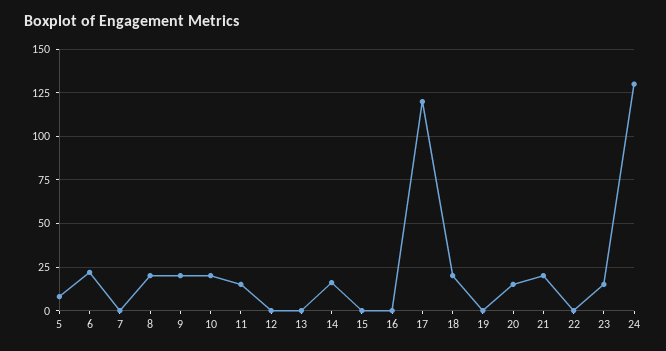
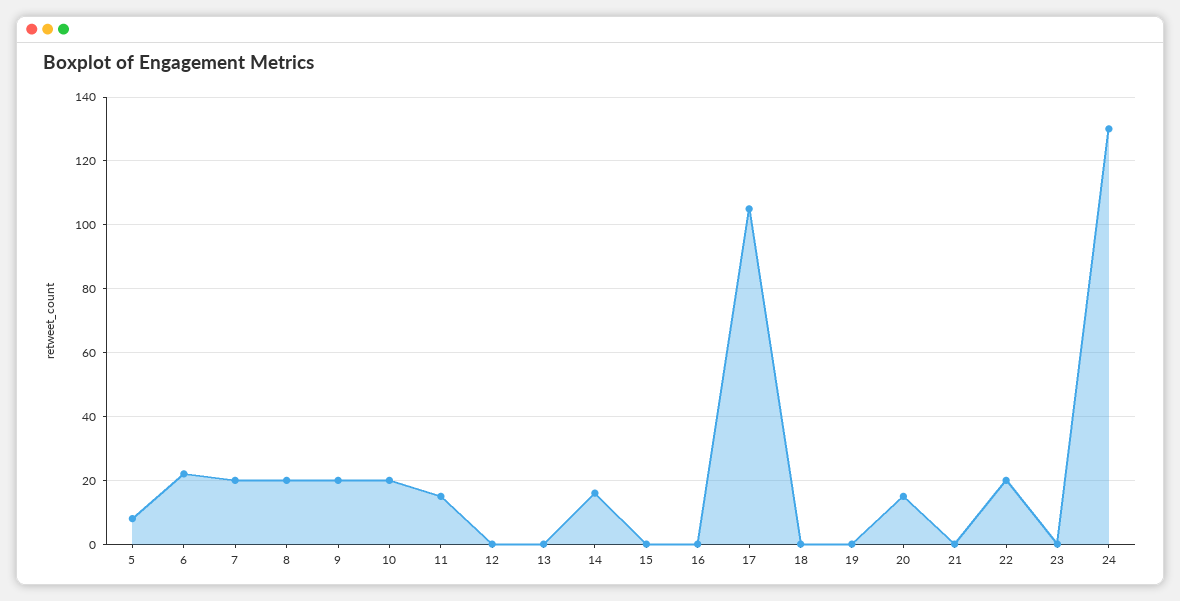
7: 0 -> 20
17: 120 -> 105
18: 20 -> 0
21: 20 -> 0
22: 0 -> 20
23: 15 -> 0

